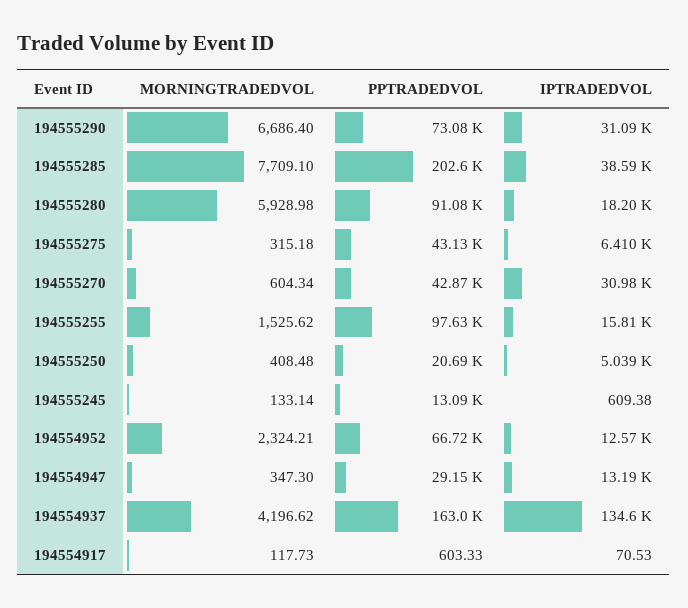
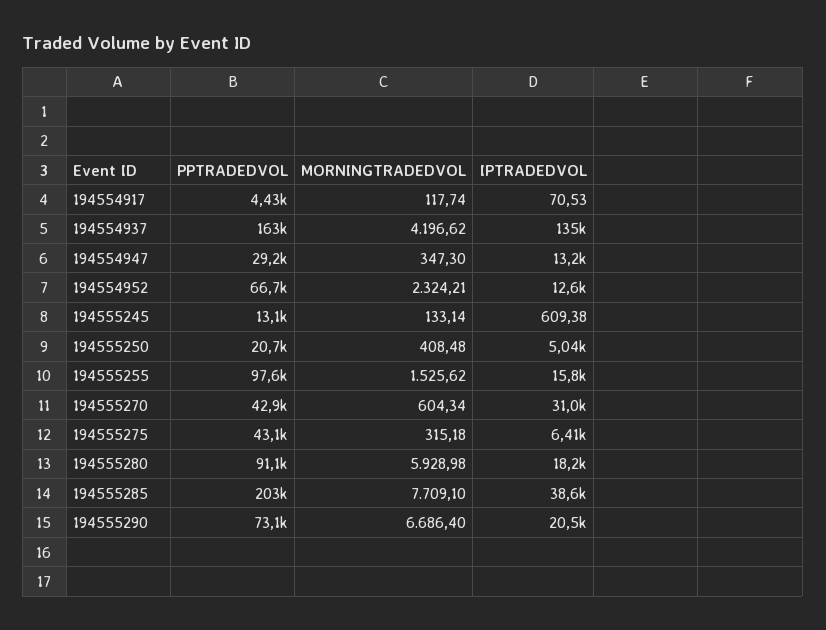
IPTRADEDVOL, 194555290: 31090 -> 20500
MORNINGTRADEDVOL, 194554917: 117.73 -> 117.74
PPTRADEDVOL, 194554917: 603.33 -> 4430

